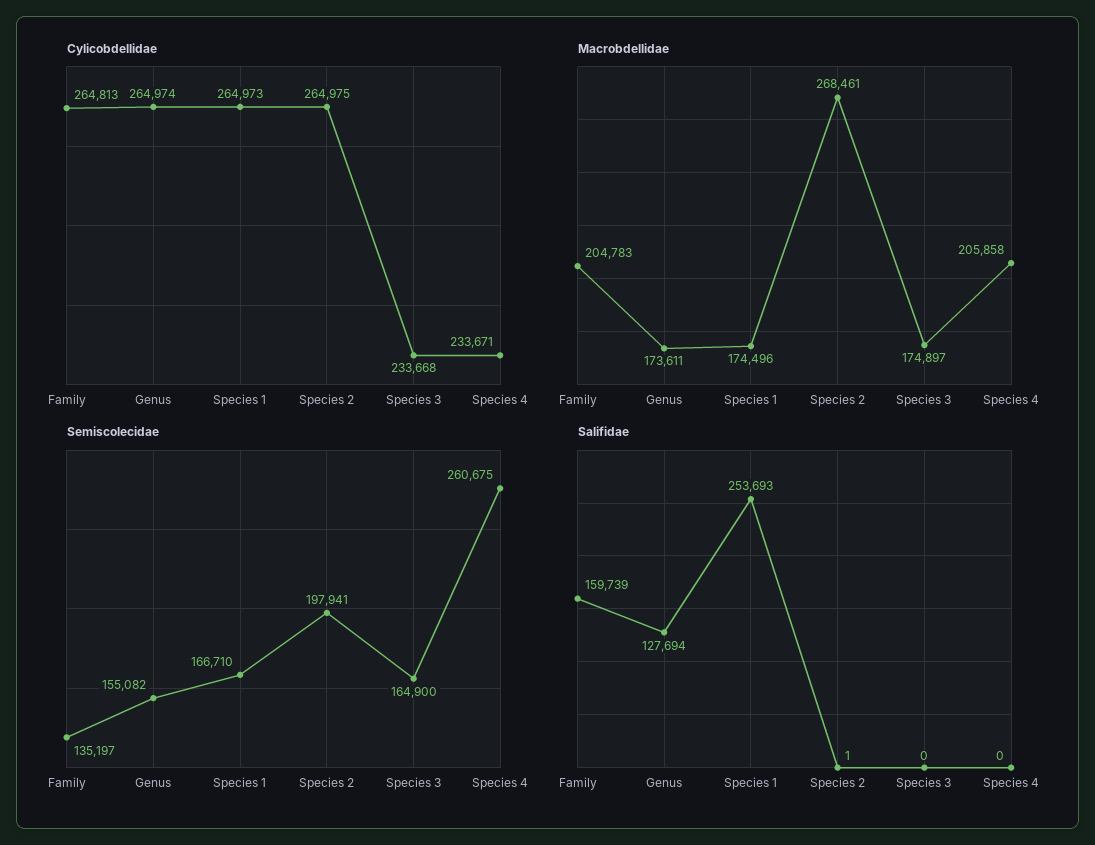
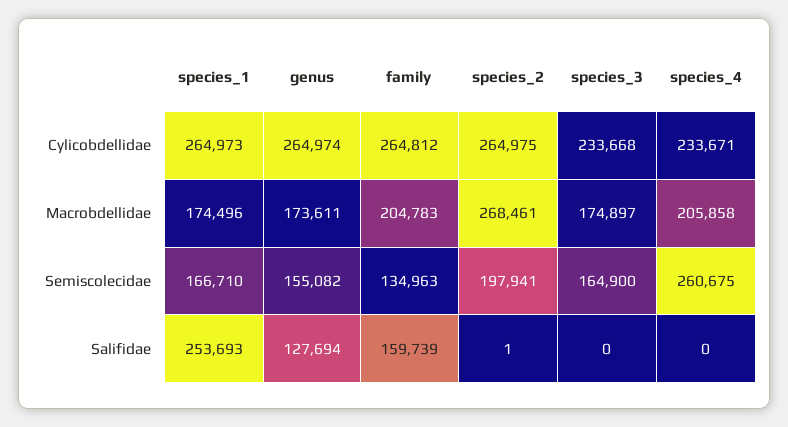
Cylicobdellidae, Family: 264813 -> 264812
Semiscolecidae, Family: 135197 -> 134963

